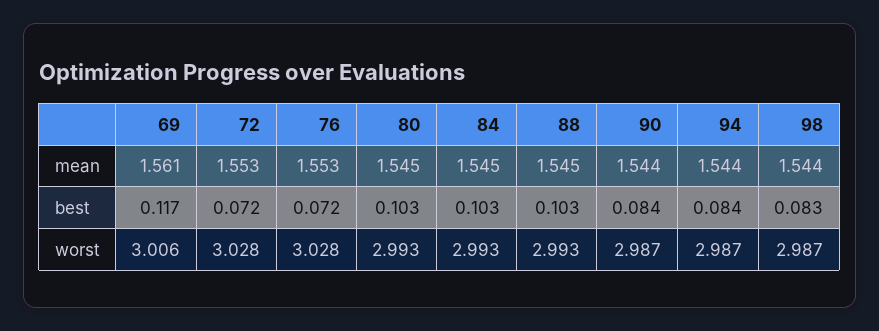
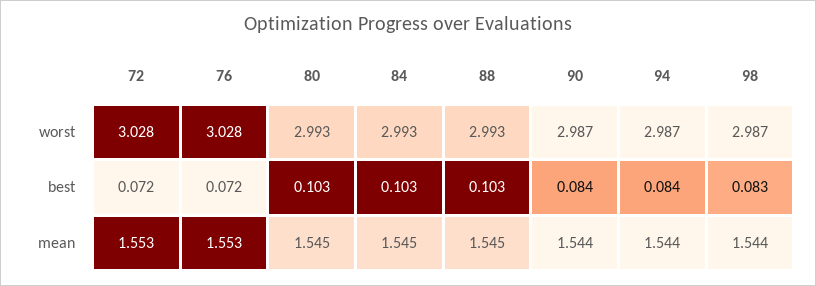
69, mean: 1.561 -> none
69, best: 0.117 -> none
69, worst: 3.006 -> none

